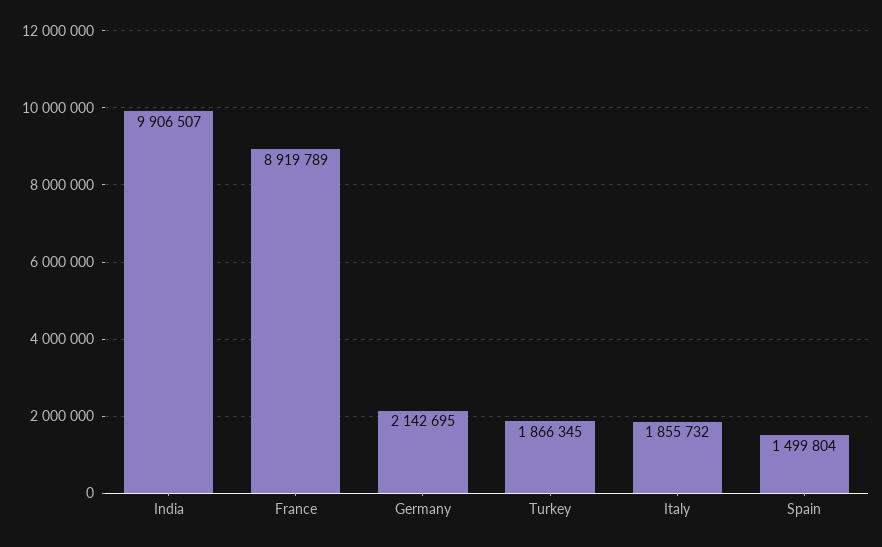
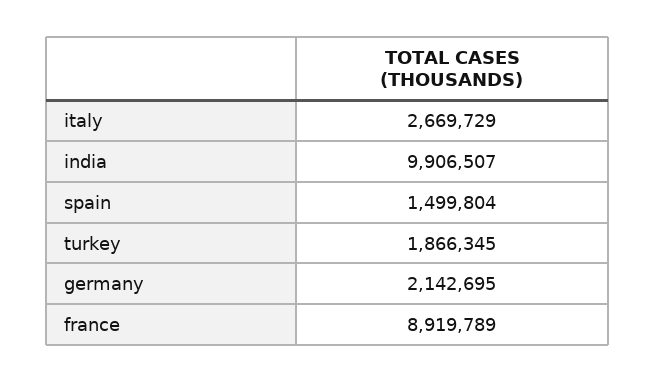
Italy: 1855732 -> 2669729

